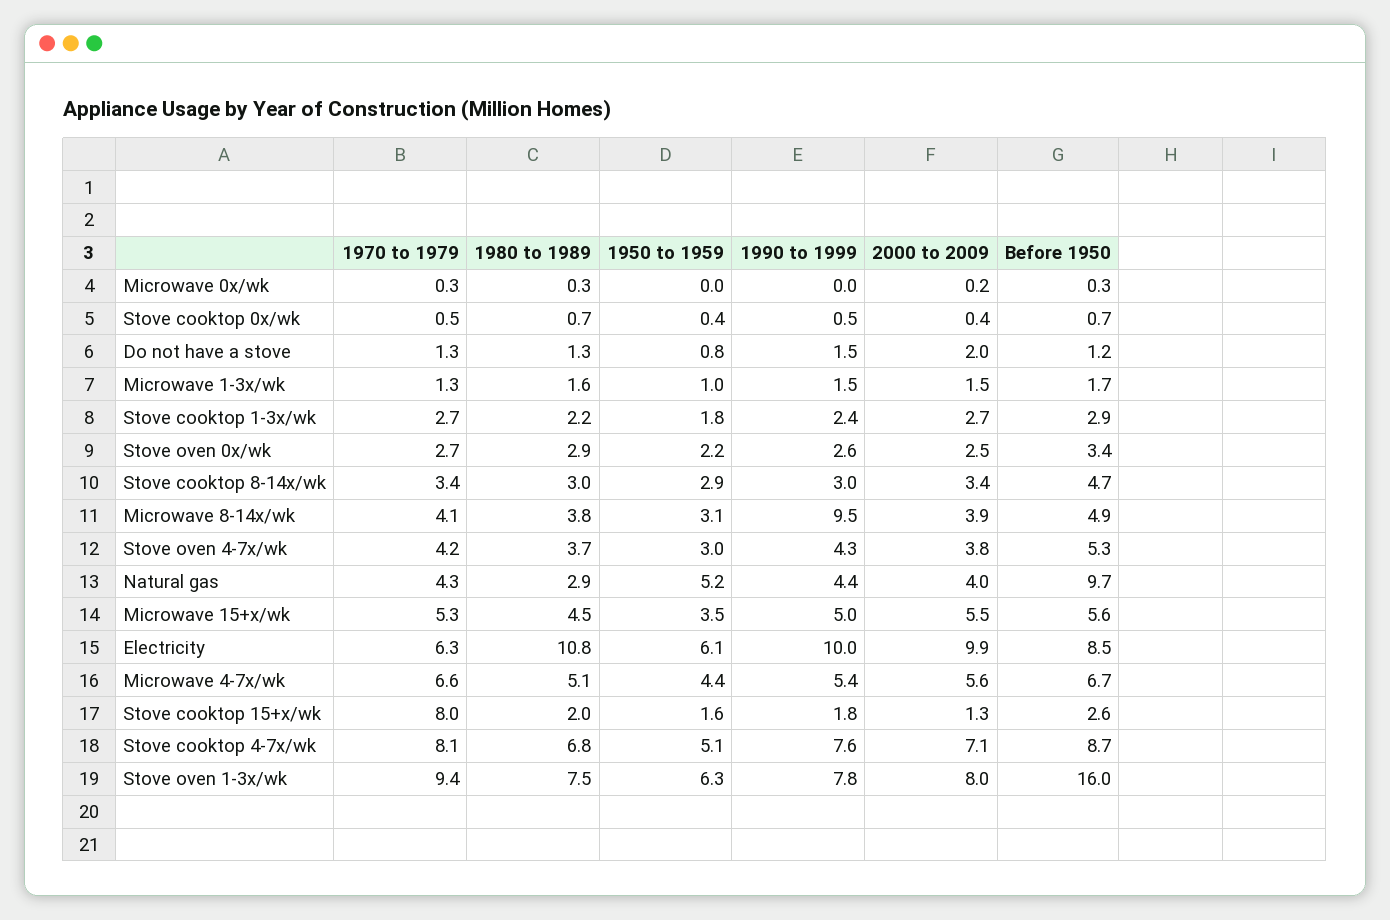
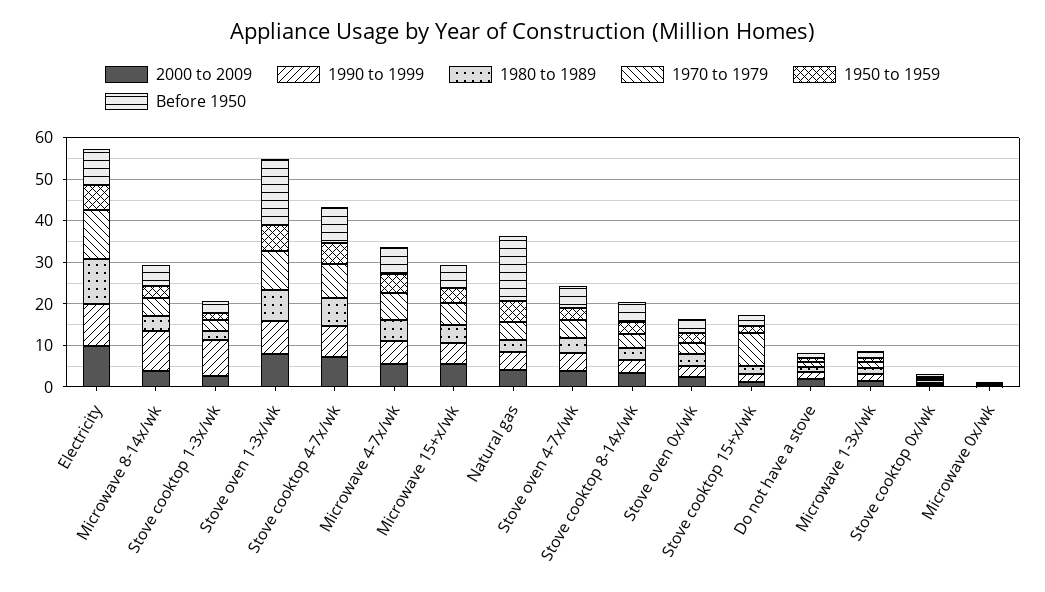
1990 to 1999, Stove cooktop 1-3x/wk: 2.4 -> 8
Before 1950, Natural gas: 9.7 -> 16
1970 to 1979, Electricity: 6.3 -> 12

